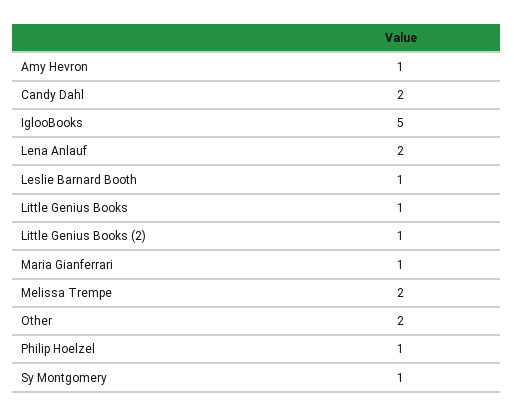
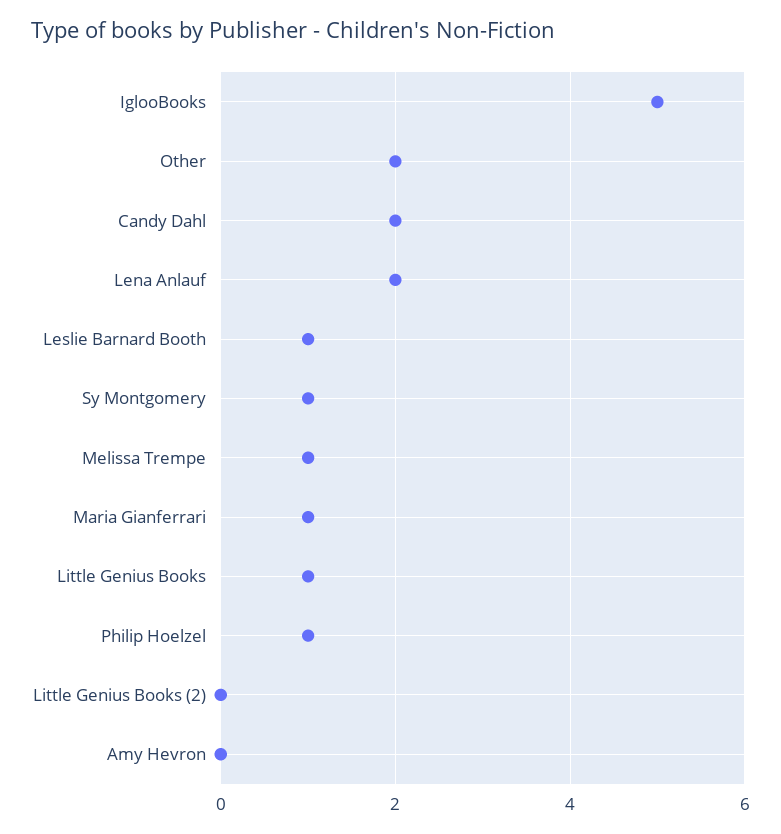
Amy Hevron: 1 -> 0
Little Genius Books (2): 1 -> 0
Melissa Trempe: 2 -> 1

